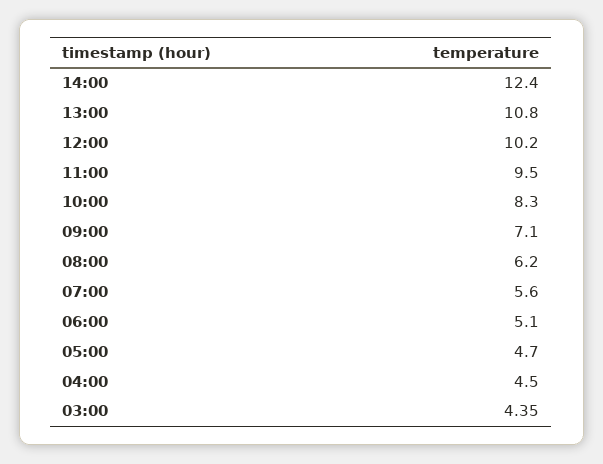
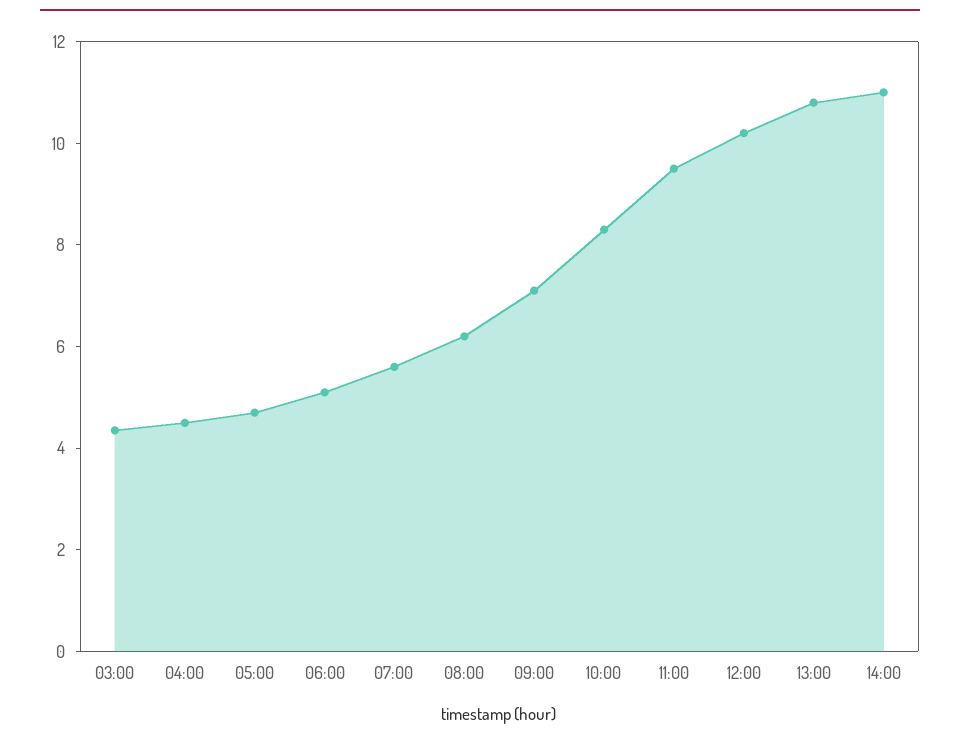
14:00: 12.4 -> 11

